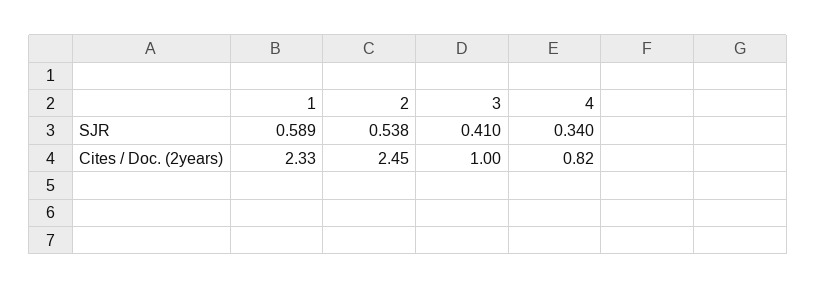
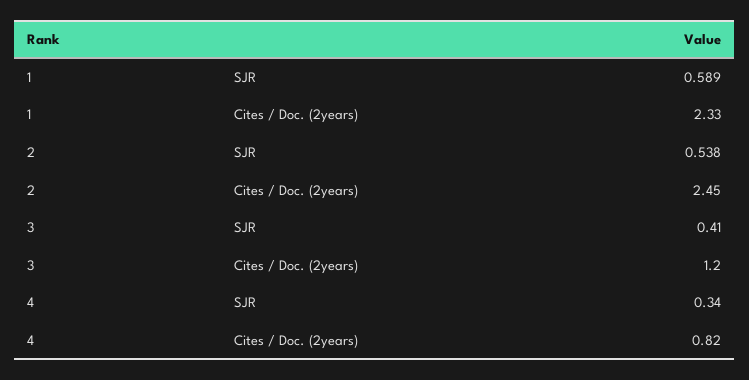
3, Cites / Doc. (2years): 1 -> 1.2

